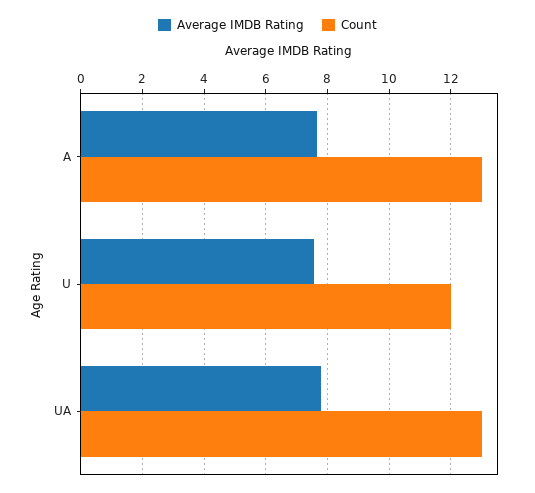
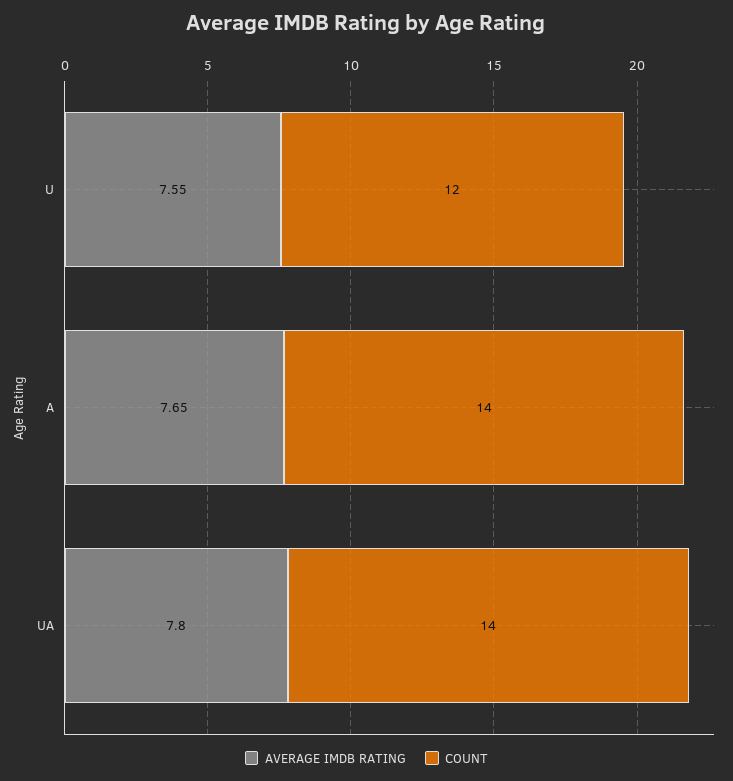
Count, A: 13 -> 14
Count, UA: 13 -> 14

